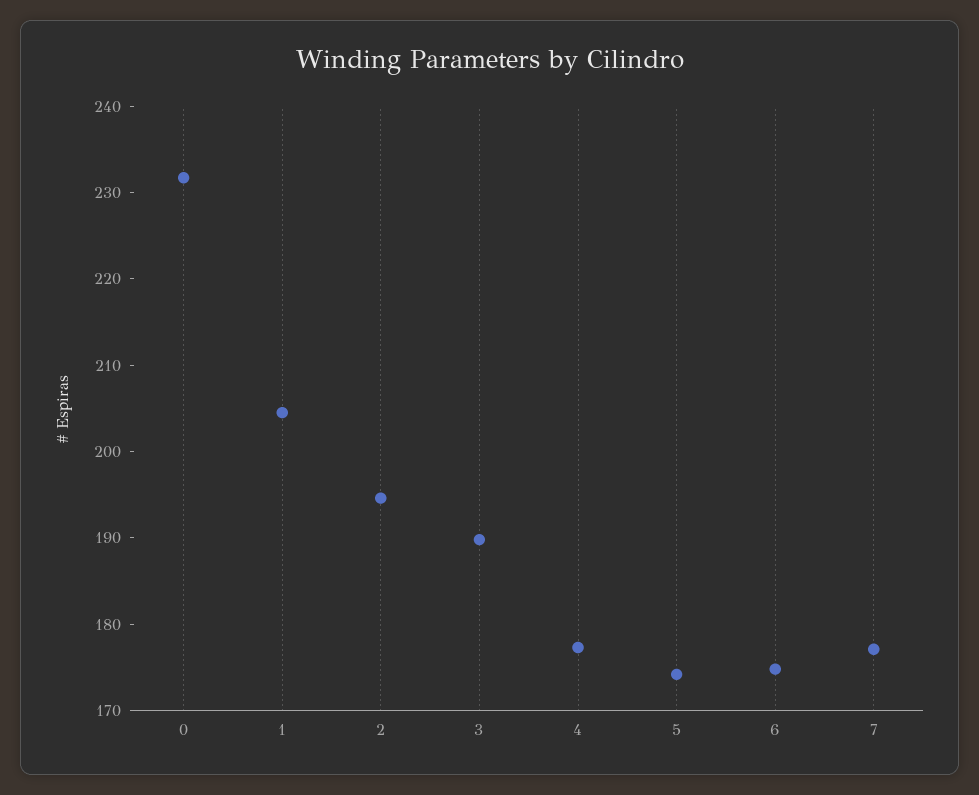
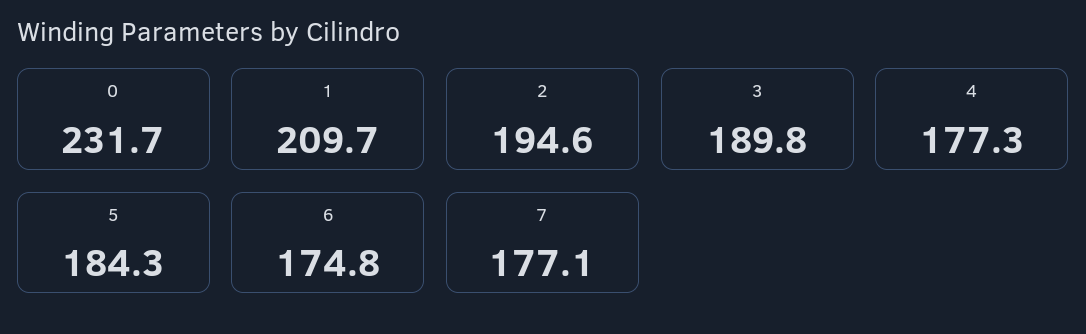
1: 204 -> 209.7
5: 174 -> 184.3

